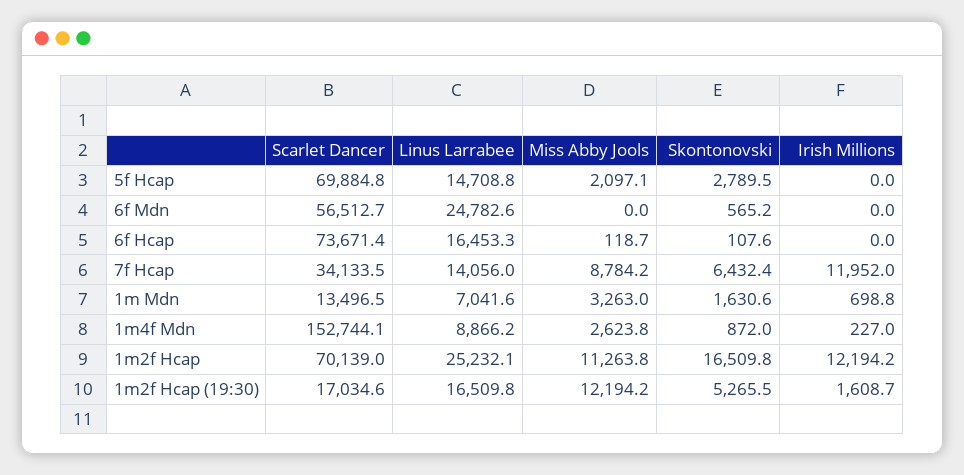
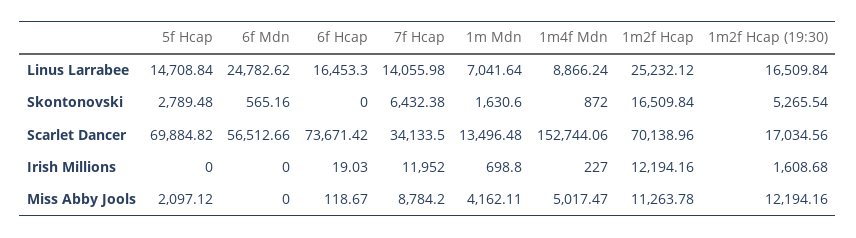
Skontonovski, 6f Hcap: 107.6 -> 0
Irish Millions, 6f Hcap: 0 -> 19.03
Miss Abby Jools, 1m Mdn: 3263 -> 4162.11
Miss Abby Jools, 1m4f Mdn: 2623.8 -> 5017.47

